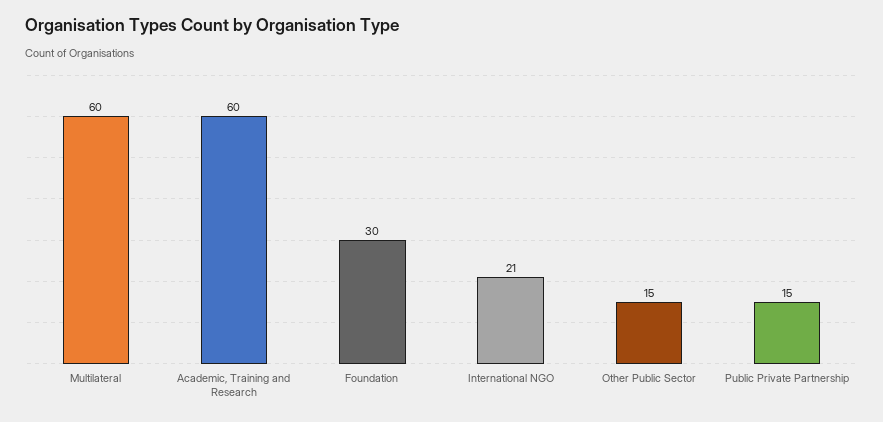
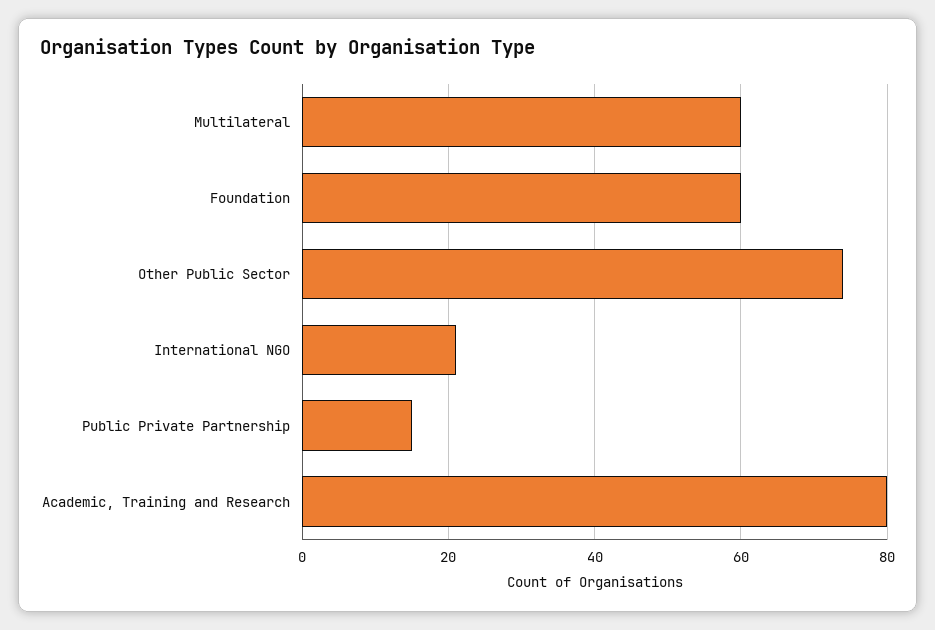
Academic, Training and Research: 60 -> 80
Foundation: 30 -> 60
Other Public Sector: 15 -> 75

